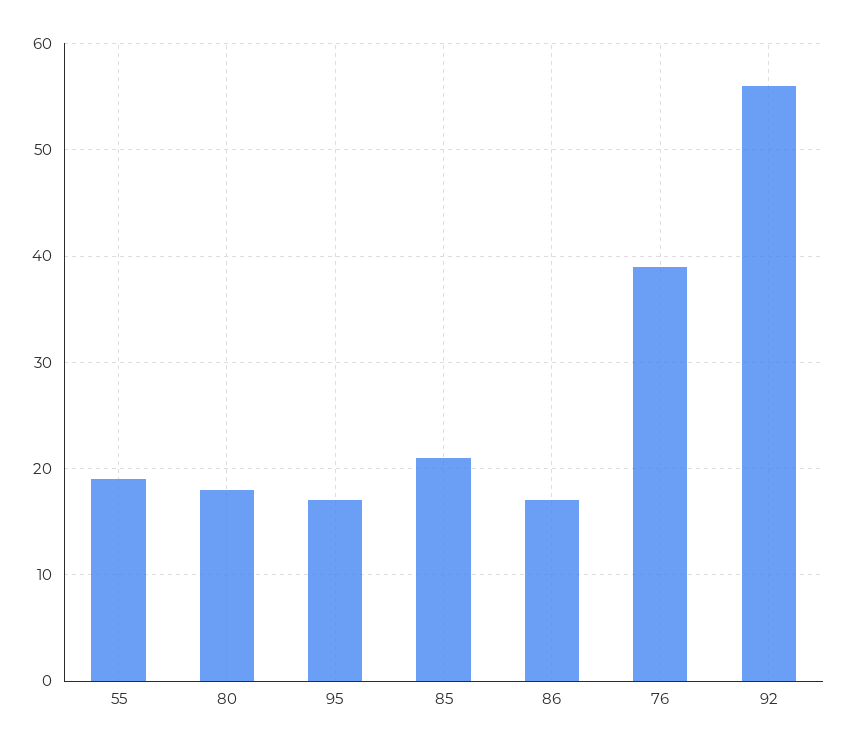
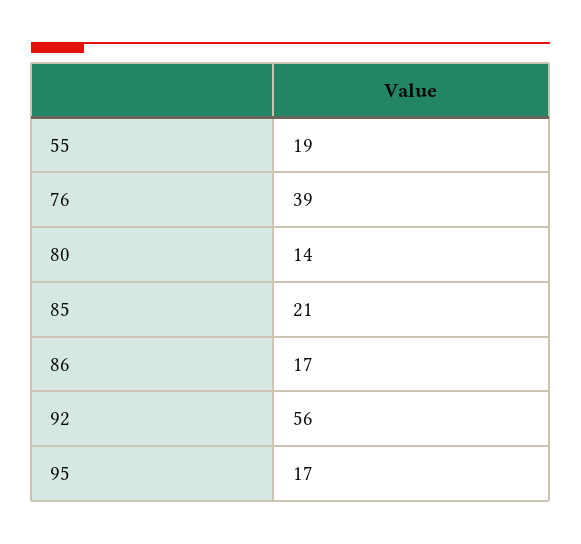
80: 18 -> 14

